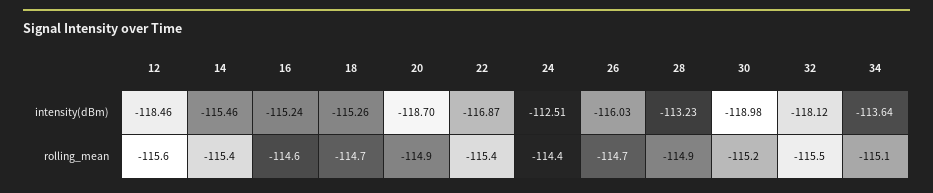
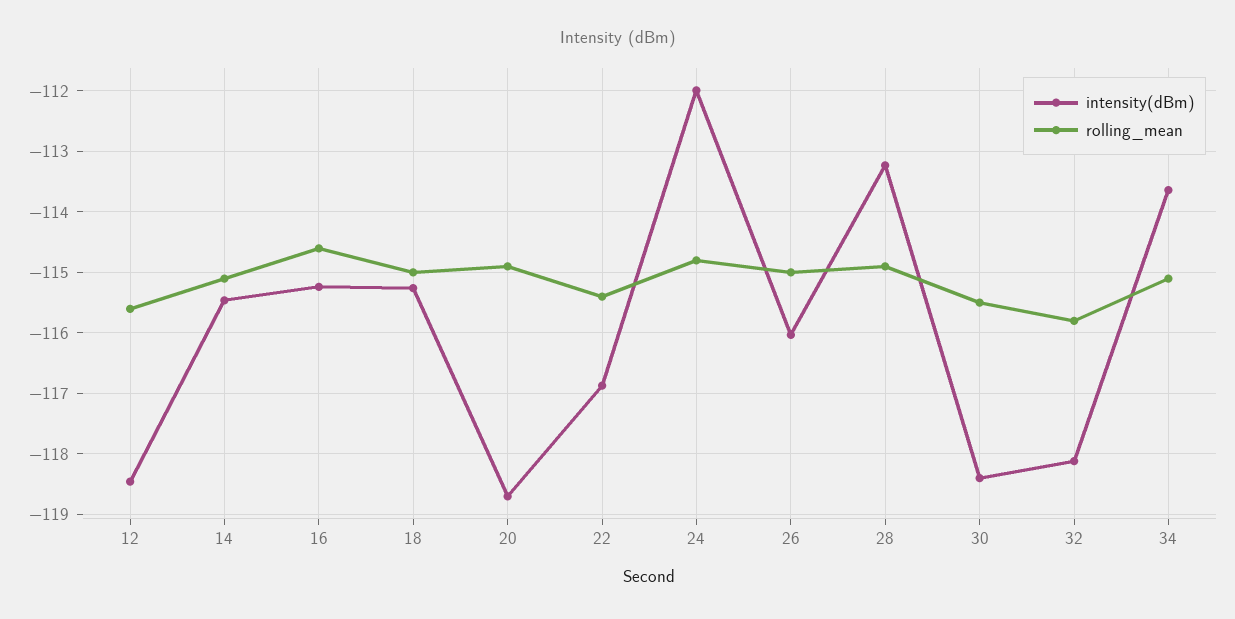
intensity(dBm), 24: -112.51 -> -112
intensity(dBm), 30: -118.98 -> -118.4
rolling_mean, 14: -115.4 -> -115.1
rolling_mean, 18: -114.7 -> -115
rolling_mean, 24: -114.4 -> -114.8
rolling_mean, 26: -114.7 -> -115
rolling_mean, 30: -115.2 -> -115.5
rolling_mean, 32: -115.5 -> -115.8

